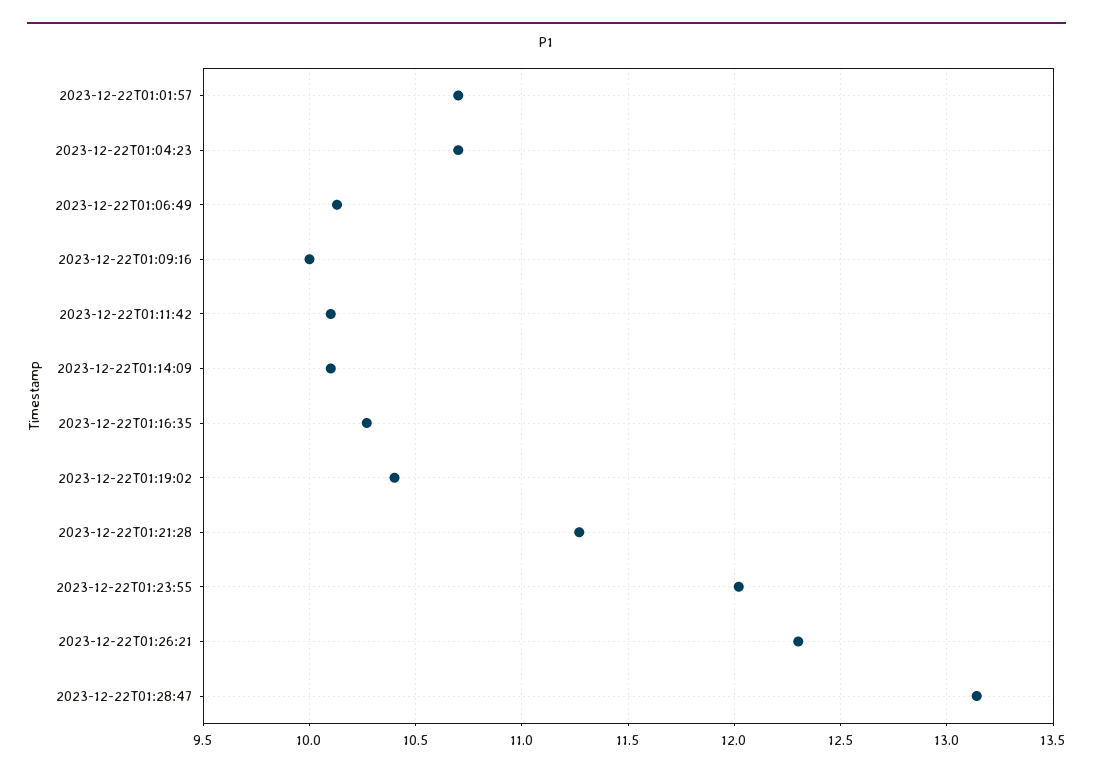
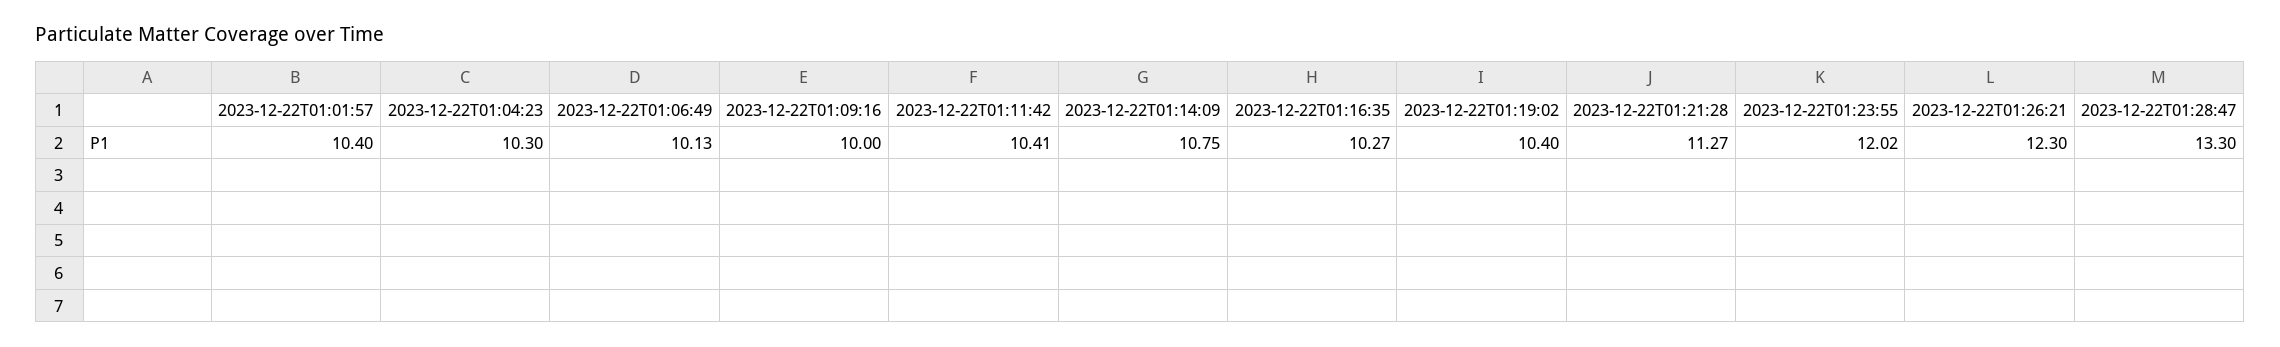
2023-12-22T01:01:57: 10.7 -> 10.4
2023-12-22T01:04:23: 10.7 -> 10.3
2023-12-22T01:11:42: 10.1 -> 10.41
2023-12-22T01:14:09: 10.1 -> 10.75
2023-12-22T01:28:47: 13.15 -> 13.3

